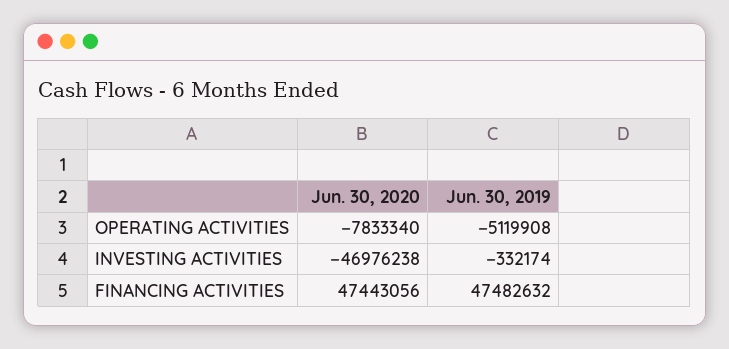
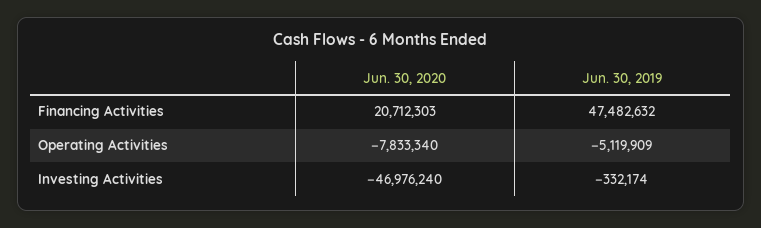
Jun. 30, 2019, OPERATING ACTIVITIES: -5119908 -> -5119909
Jun. 30, 2020, INVESTING ACTIVITIES: -46976238 -> -46976240
Jun. 30, 2020, FINANCING ACTIVITIES: 47443056 -> 20712303

